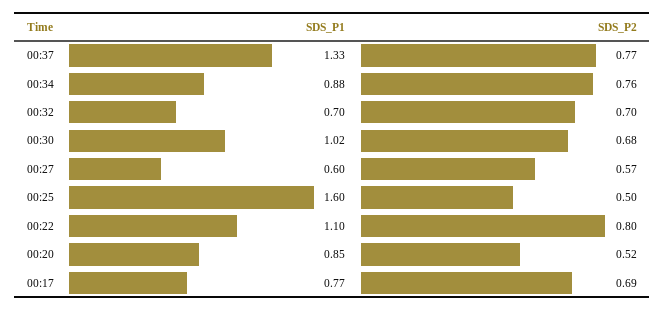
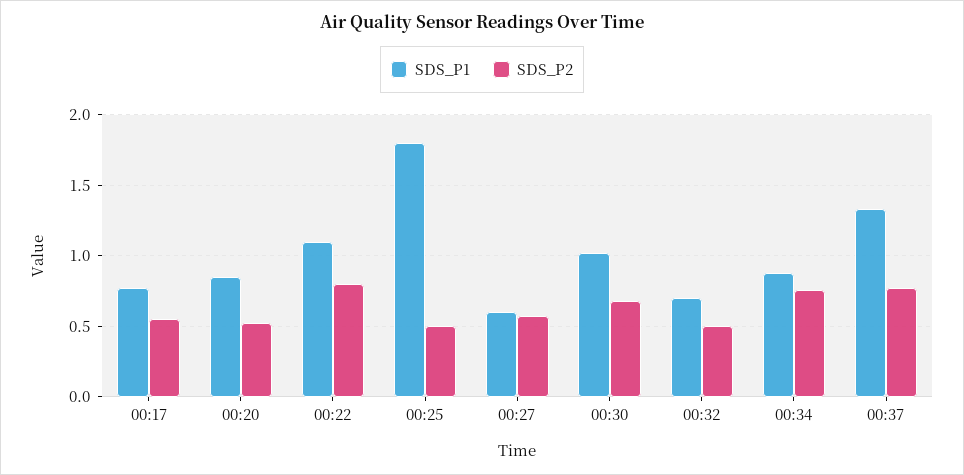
SDS_P2, 00:32: 0.7 -> 0.5
SDS_P1, 00:25: 1.6 -> 1.8
SDS_P2, 00:17: 0.69 -> 0.55

